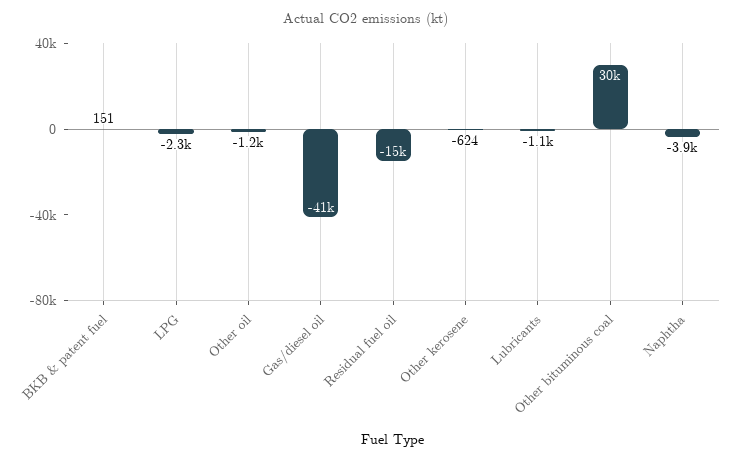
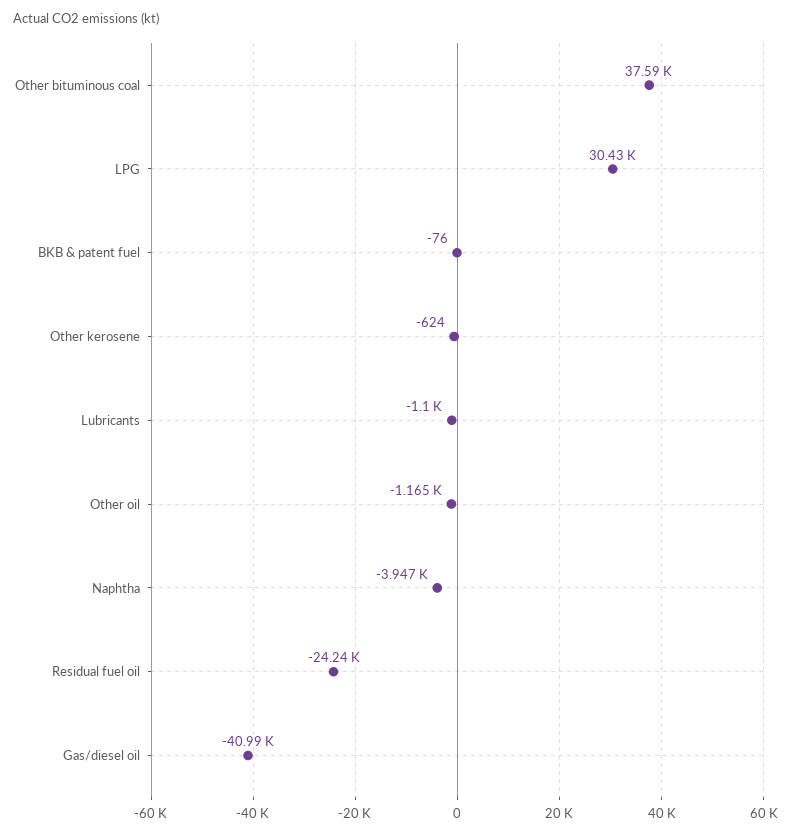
BKB & patent fuel: 151 -> -76
LPG: -2300 -> 30430
Residual fuel oil: -15000 -> -24240
Other bituminous coal: 30000 -> 37590

